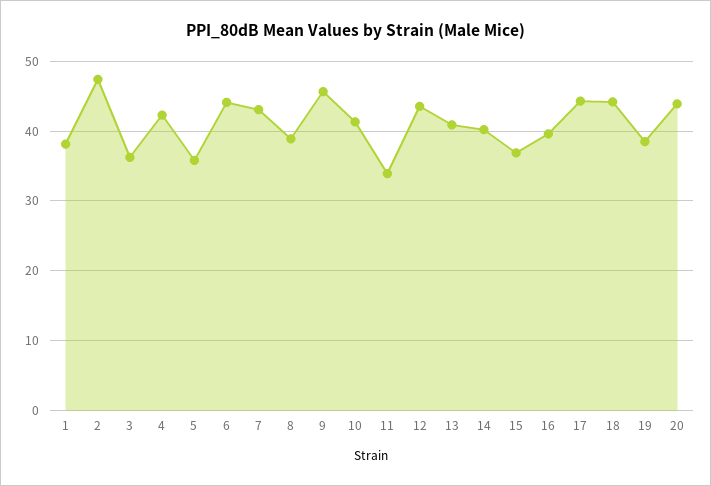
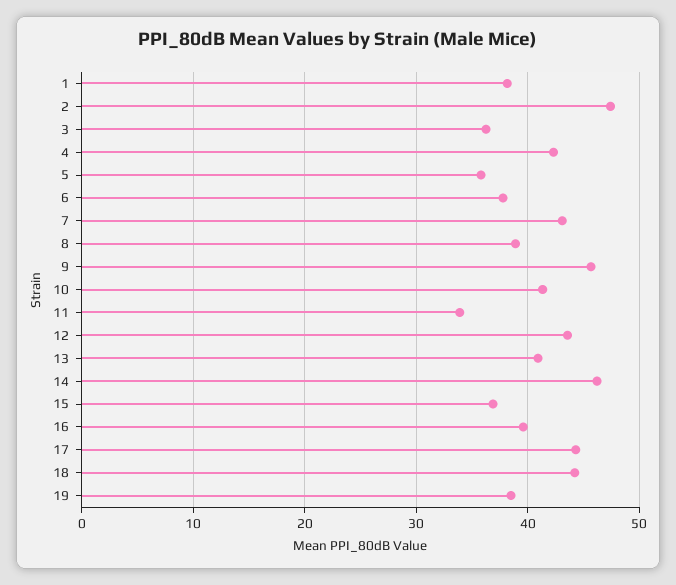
6: 44 -> 38
14: 40 -> 46
20: 44 -> none

